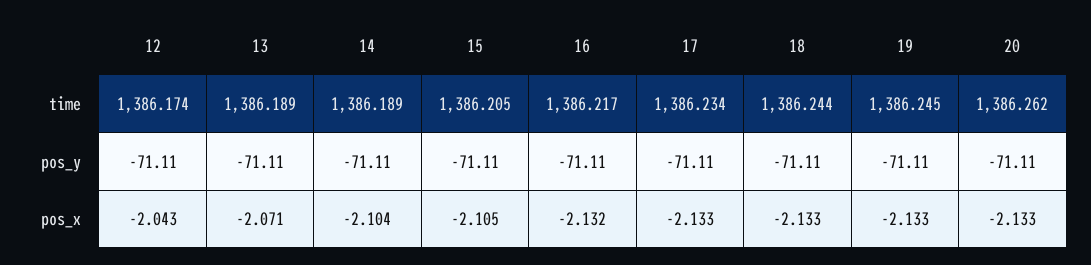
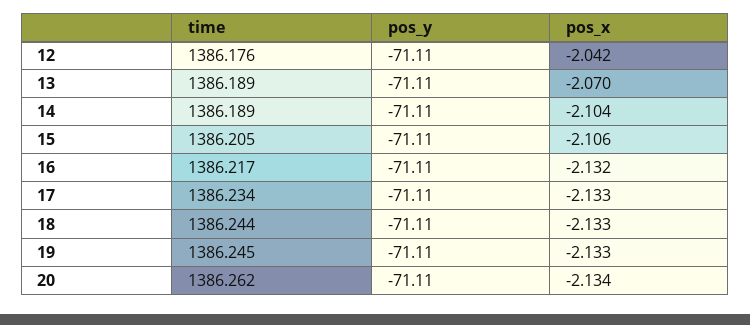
12, time: 1386.174 -> 1386.176
12, pos_x: -2.043 -> -2.042
13, pos_x: -2.071 -> -2.07
15, pos_x: -2.105 -> -2.106
20, pos_x: -2.133 -> -2.134

